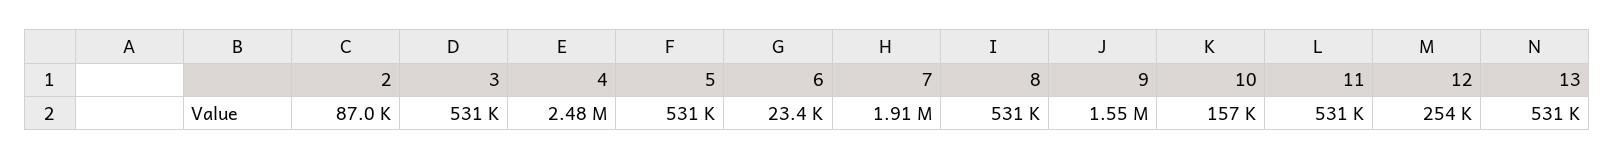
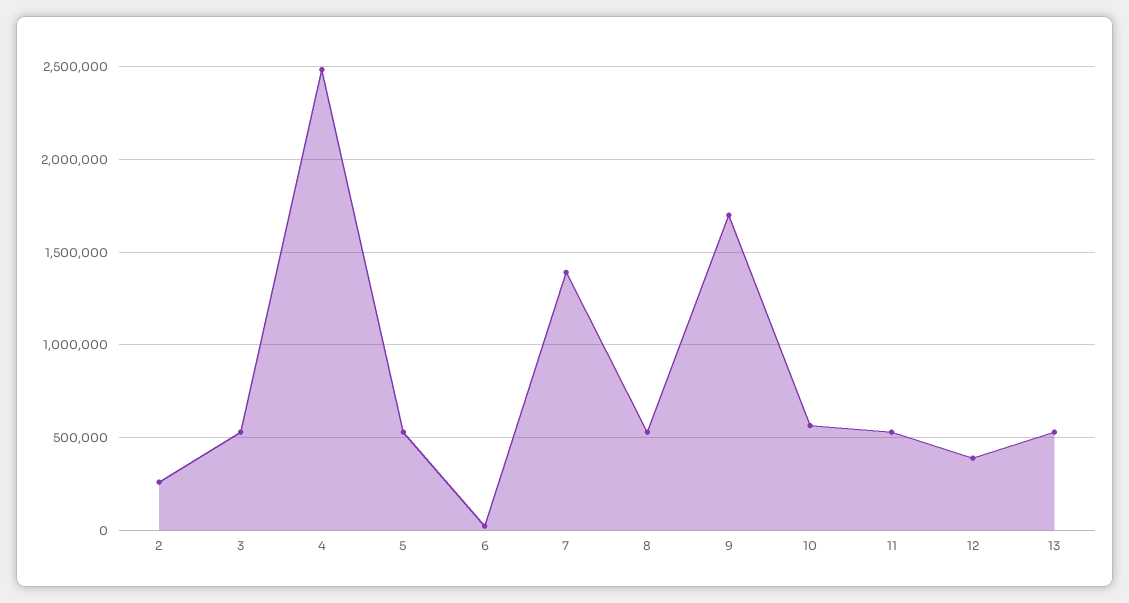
2: 87000 -> 250000
7: 1910000 -> 1400000
9: 1550000 -> 1700000
10: 157000 -> 550000
12: 254000 -> 400000

